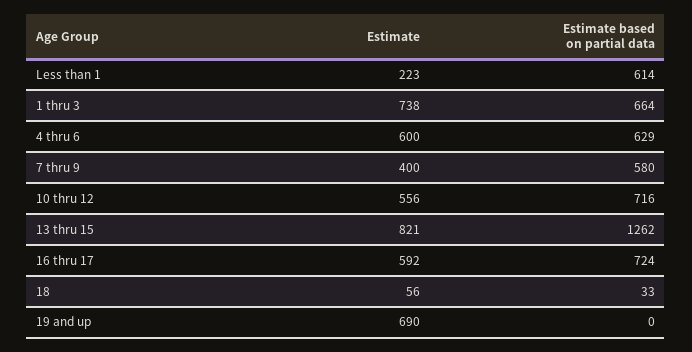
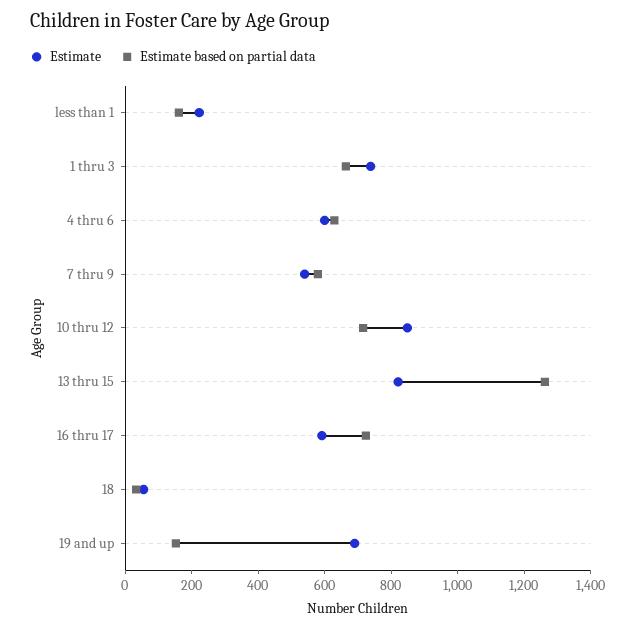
Estimate based on partial data, Less than 1: 614 -> 150
Estimate, 7 thru 9: 400 -> 550
Estimate, 10 thru 12: 556 -> 850
Estimate based on partial data, 19 and up: 0 -> 150

